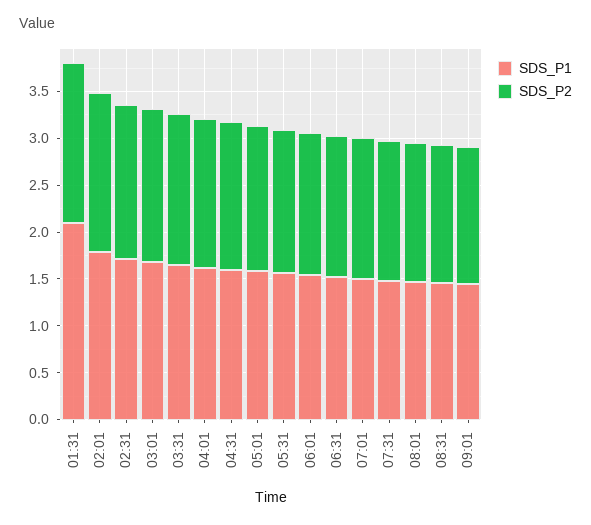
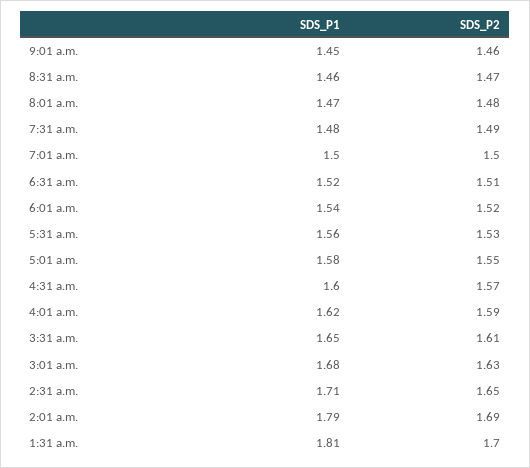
SDS_P1, 01:31: 2.1 -> 1.81

